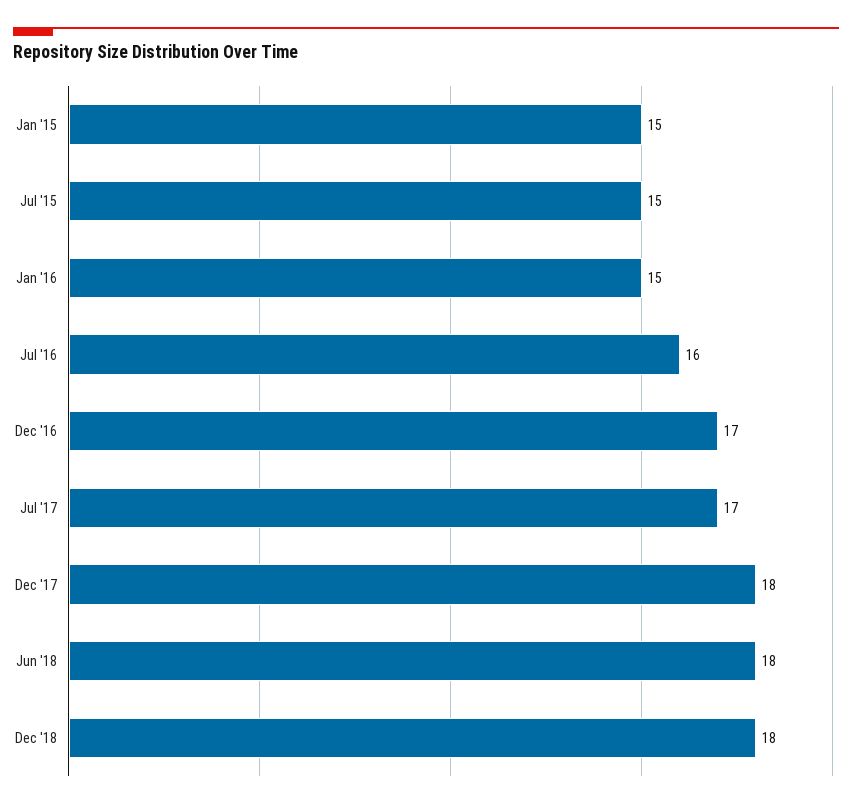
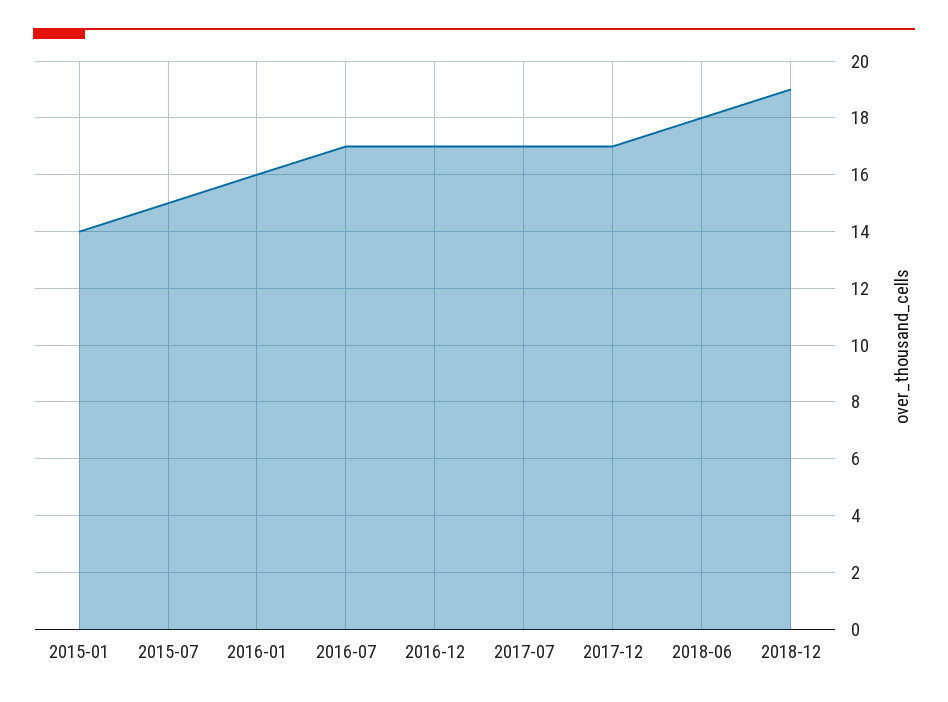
Jan '15: 15 -> 14
Jan '16: 15 -> 16
Jul '16: 16 -> 17
Dec '17: 18 -> 17
Dec '18: 18 -> 19

